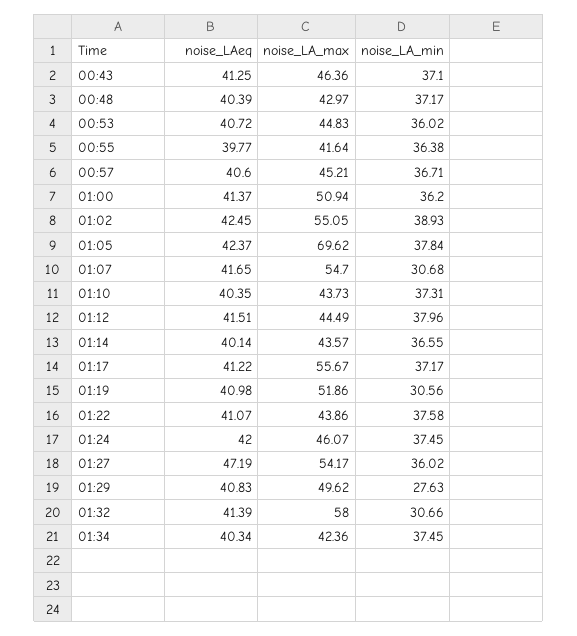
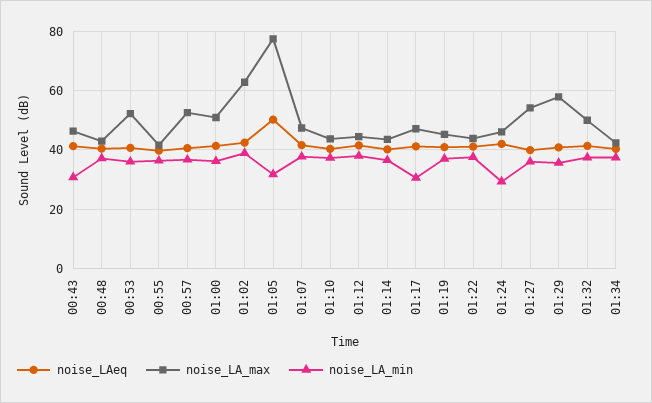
noise_LA_min, 00:43: 37.1 -> 30
noise_LA_max, 00:53: 44.83 -> 52.5
noise_LA_max, 00:57: 45.21 -> 52.5
noise_LA_max, 01:02: 55.05 -> 62.5
noise_LAeq, 01:05: 42.37 -> 50
noise_LA_max, 01:05: 69.62 -> 77.5
noise_LA_min, 01:05: 37.84 -> 32.5
noise_LA_max, 01:07: 54.7 -> 47.5
noise_LA_min, 01:07: 30.68 -> 37.5
noise_LA_max, 01:17: 55.67 -> 47.5
noise_LA_min, 01:17: 37.17 -> 30
noise_LA_max, 01:19: 51.86 -> 45
noise_LA_min, 01:19: 30.56 -> 37.5
noise_LA_min, 01:24: 37.45 -> 30
noise_LAeq, 01:27: 47.19 -> 40
noise_LA_max, 01:29: 49.62 -> 57.5
noise_LA_min, 01:29: 27.63 -> 35
noise_LA_max, 01:32: 58 -> 50
noise_LA_min, 01:32: 30.66 -> 37.5

